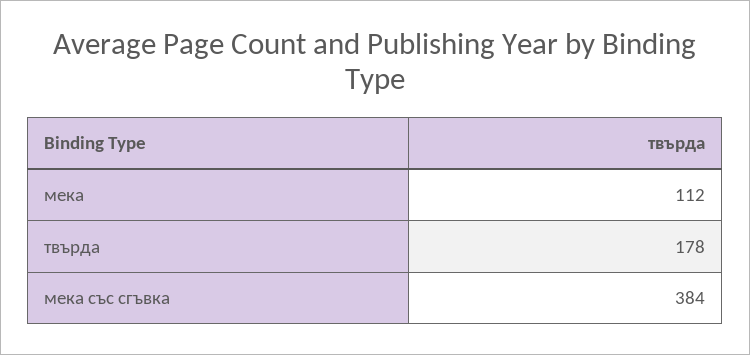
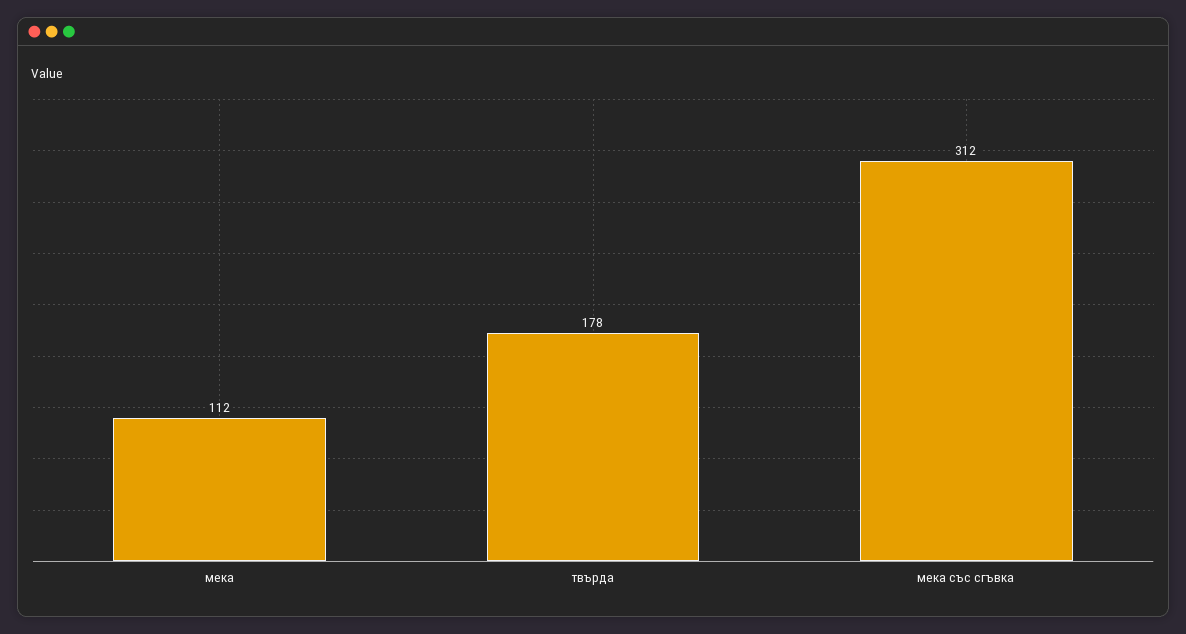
мека със сгъвка: 384 -> 312

